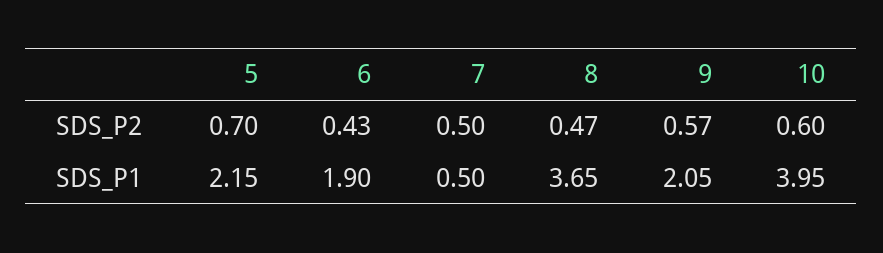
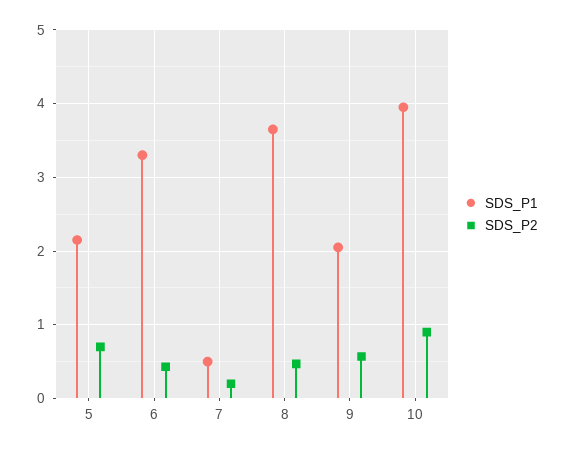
SDS_P2, 7: 0.5 -> 0.2
SDS_P2, 10: 0.6 -> 0.9
SDS_P1, 6: 1.9 -> 3.3

